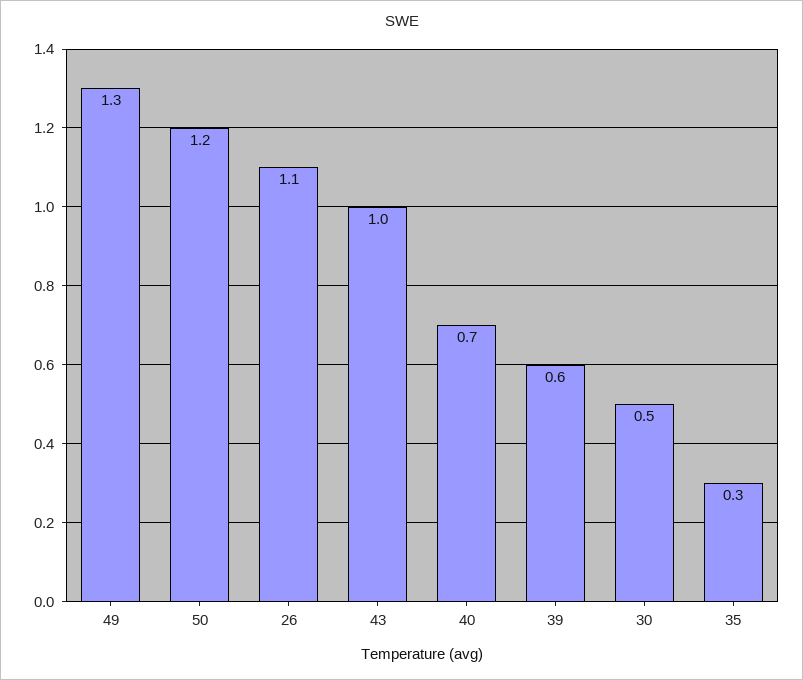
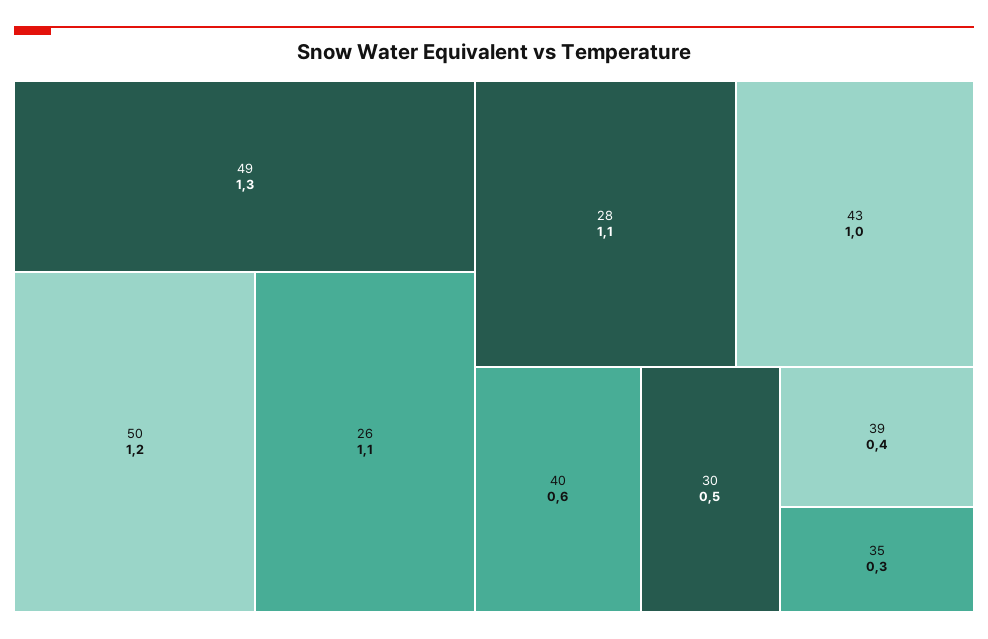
40: 0.7 -> 0.6
39: 0.6 -> 0.4
28: none -> 1.1

